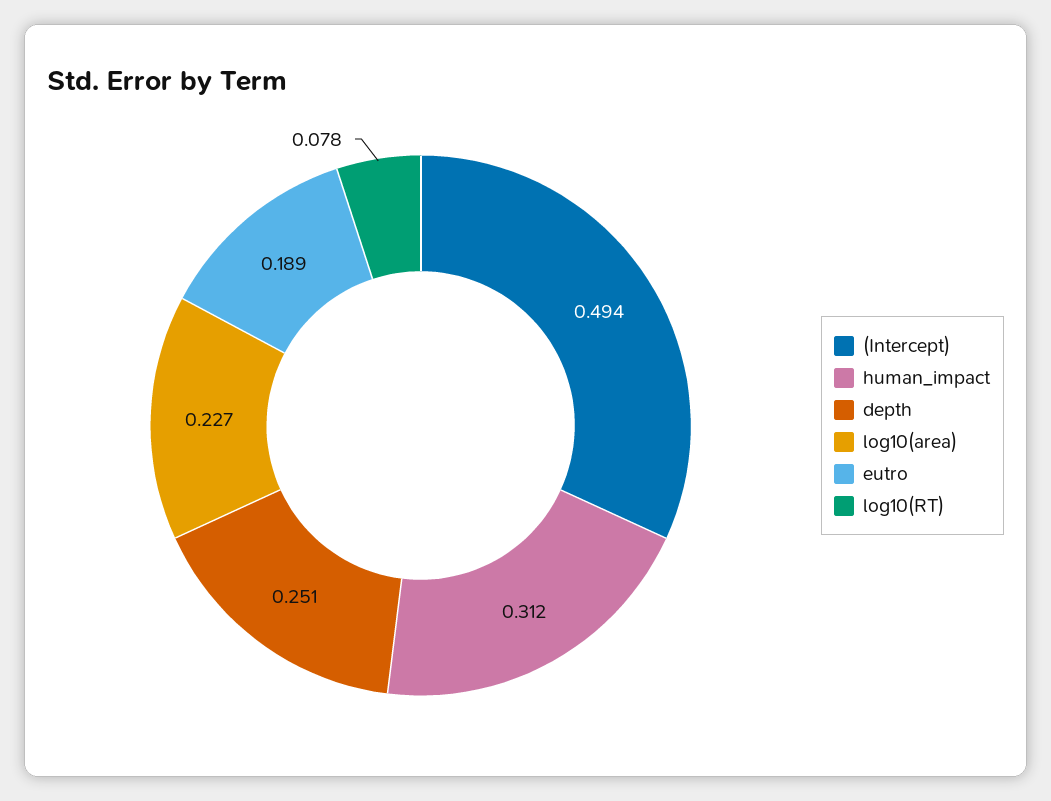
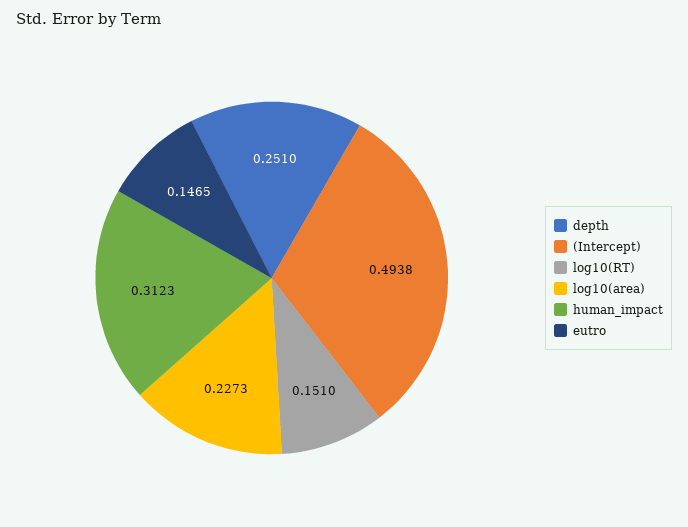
eutro: 0.189 -> 0.1465
log10(RT): 0.078 -> 0.151

